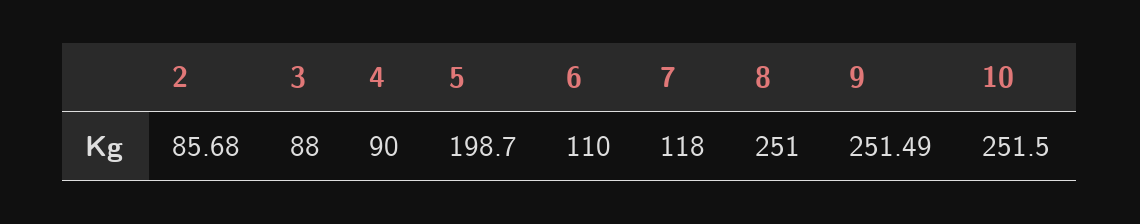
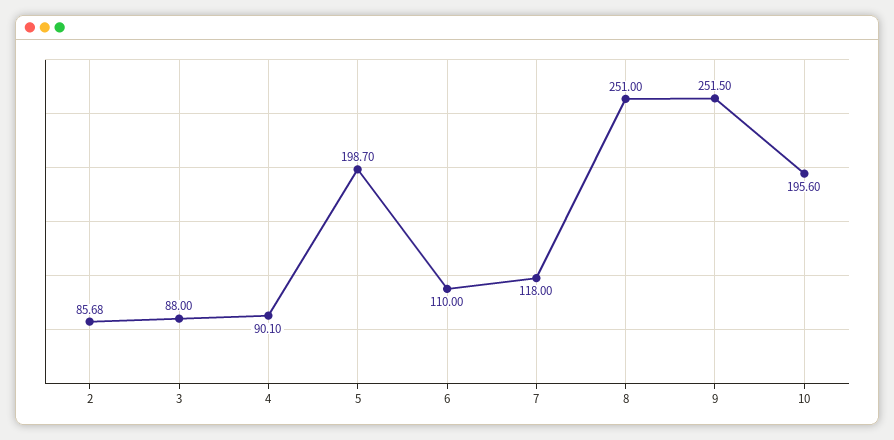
4: 90 -> 90.1
9: 251.49 -> 251.5
10: 251.5 -> 195.6

